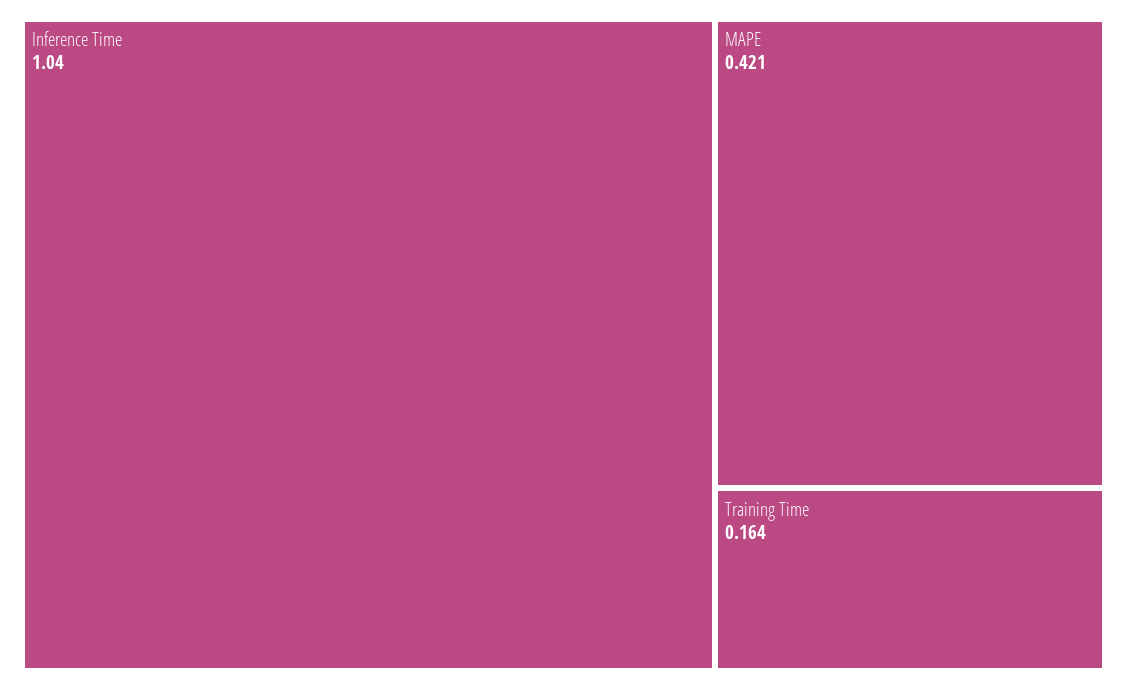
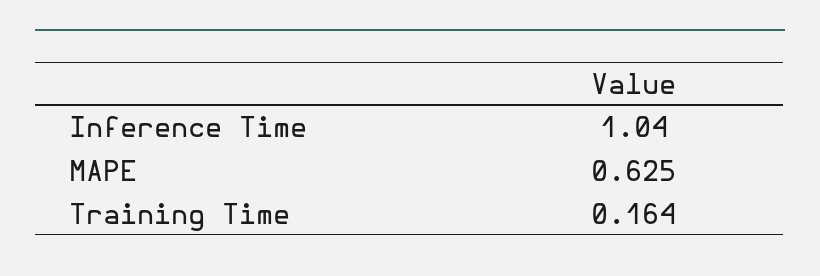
MAPE: 0.421 -> 0.625

